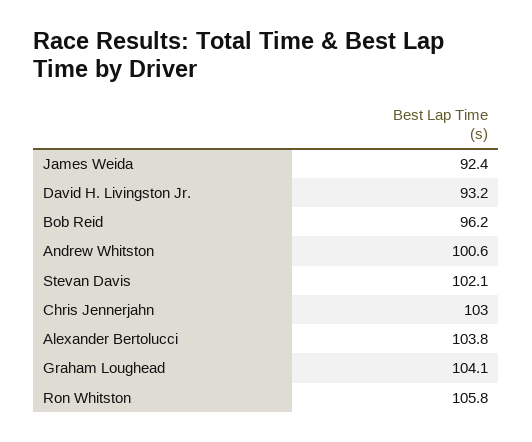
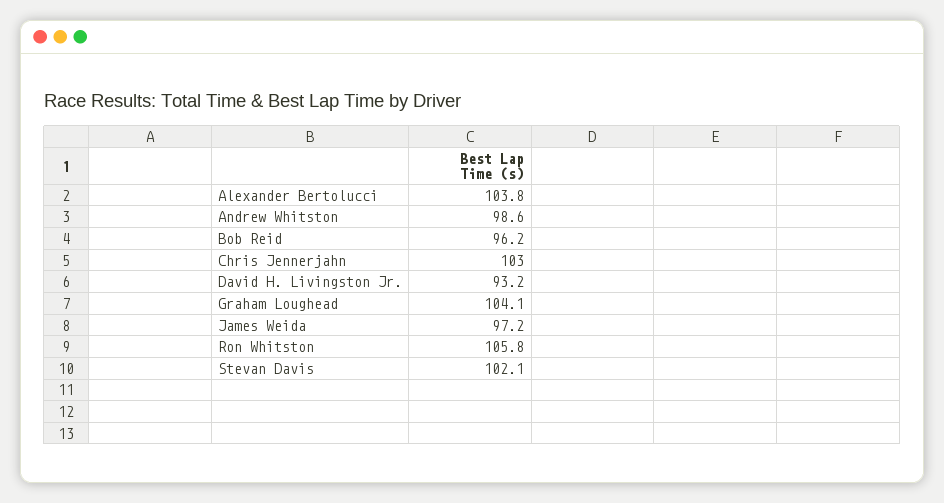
James Weida: 92.4 -> 97.2
Andrew Whitston: 100.6 -> 98.6

